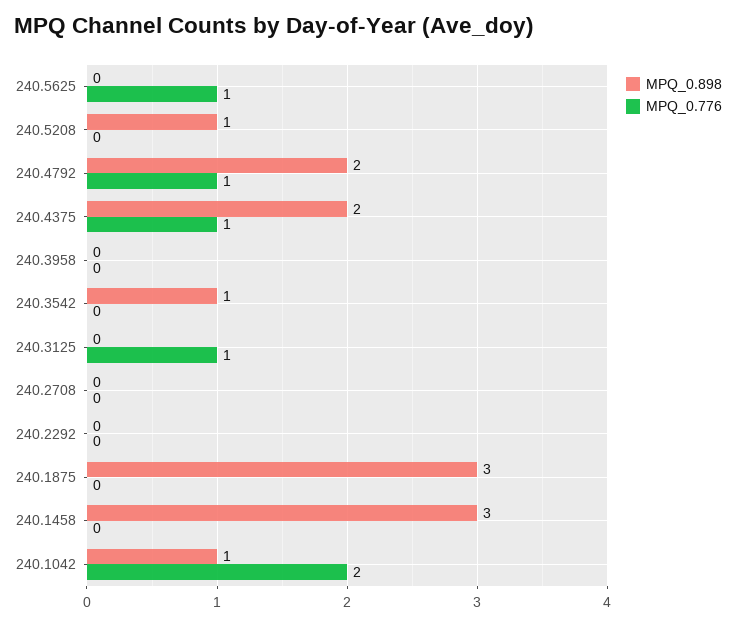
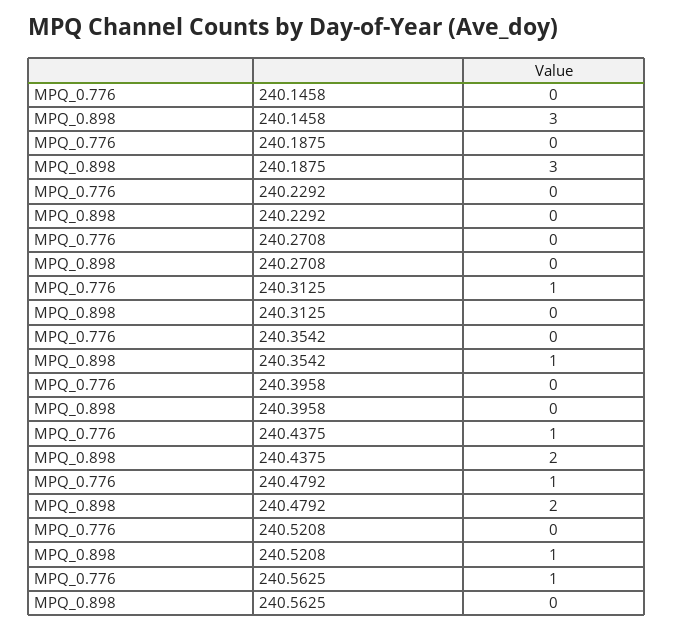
MPQ_0.898, 240.1042: 1 -> none
MPQ_0.776, 240.1042: 2 -> none

